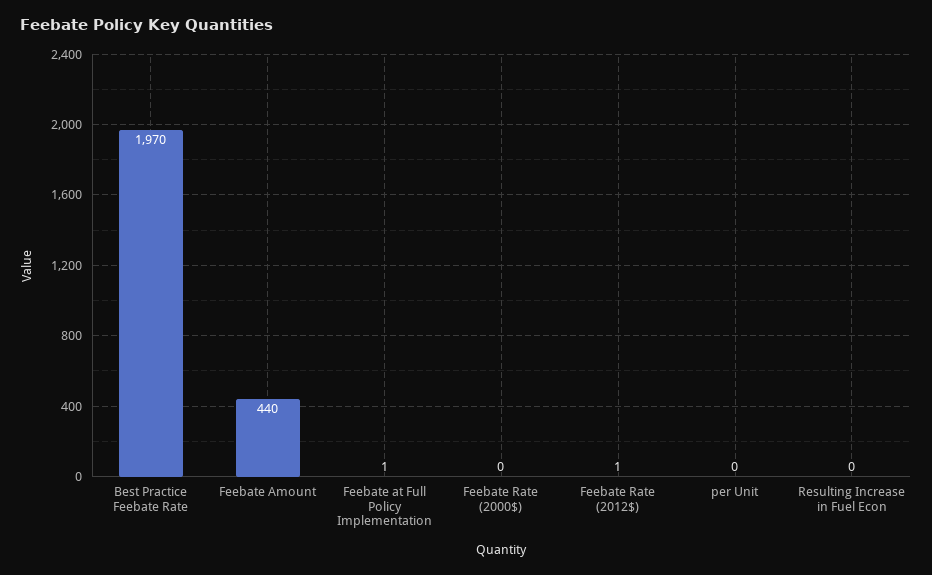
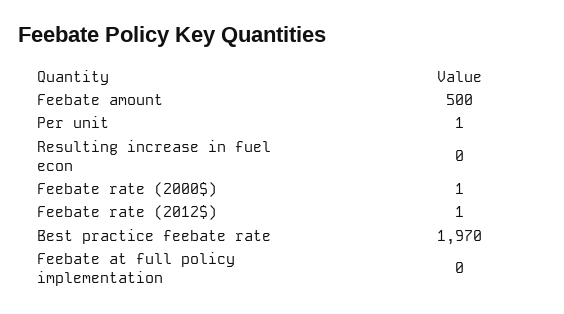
Feebate Amount: 440 -> 500
Feebate at Full Policy Implementation: 1 -> 0
Feebate Rate (2000$): 0 -> 1
per Unit: 0 -> 1

